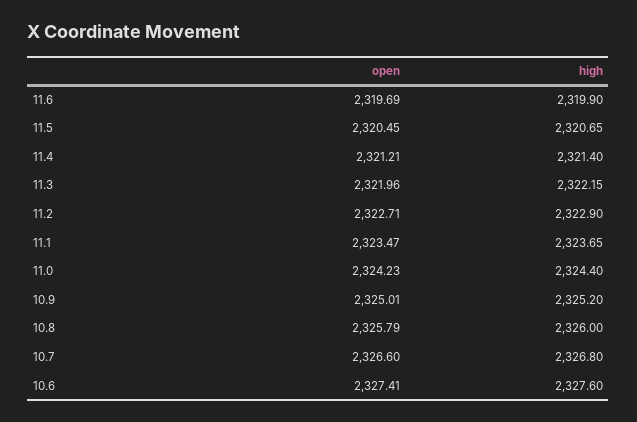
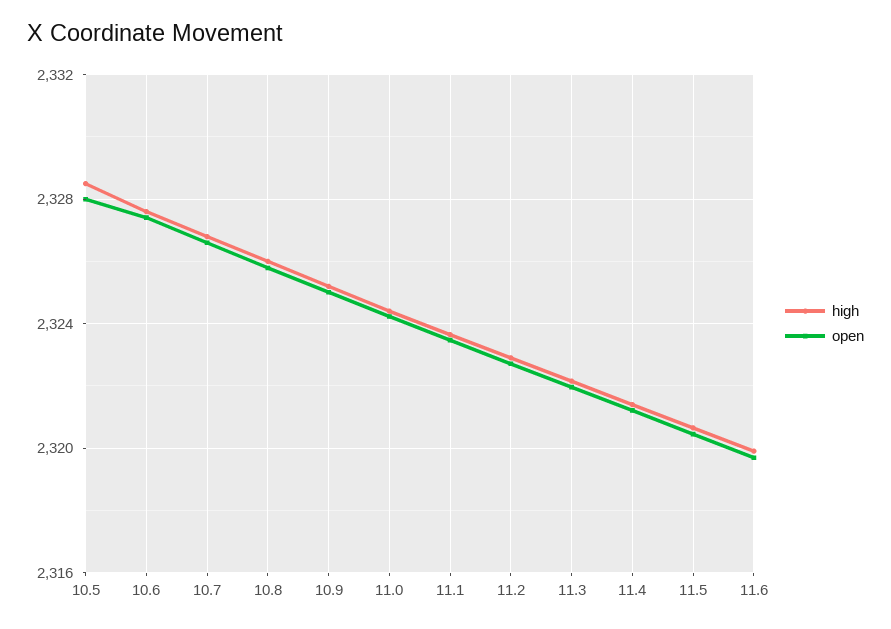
high, 10.5: none -> 2328.5
open, 10.5: none -> 2328

